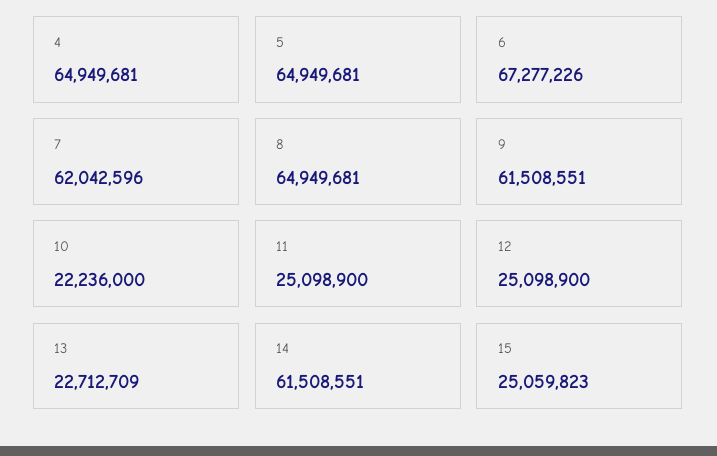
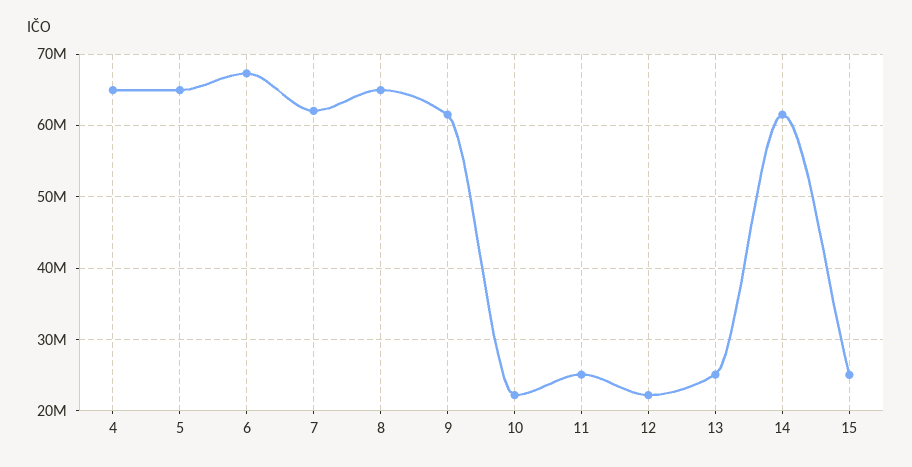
12: 25098900 -> 22000000
13: 22712709 -> 25000000

